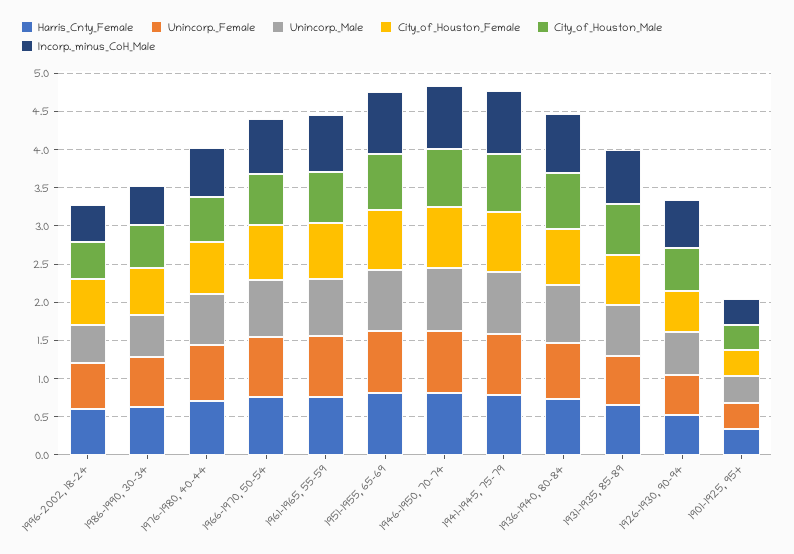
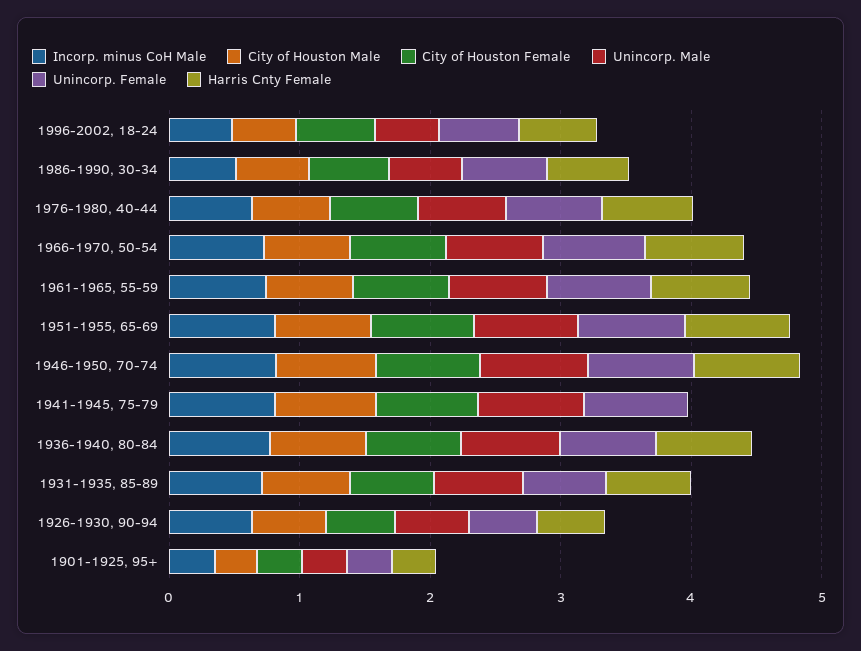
Harris_Cnty_Female, 1941-1945, 75-79: 0.75 -> 0

